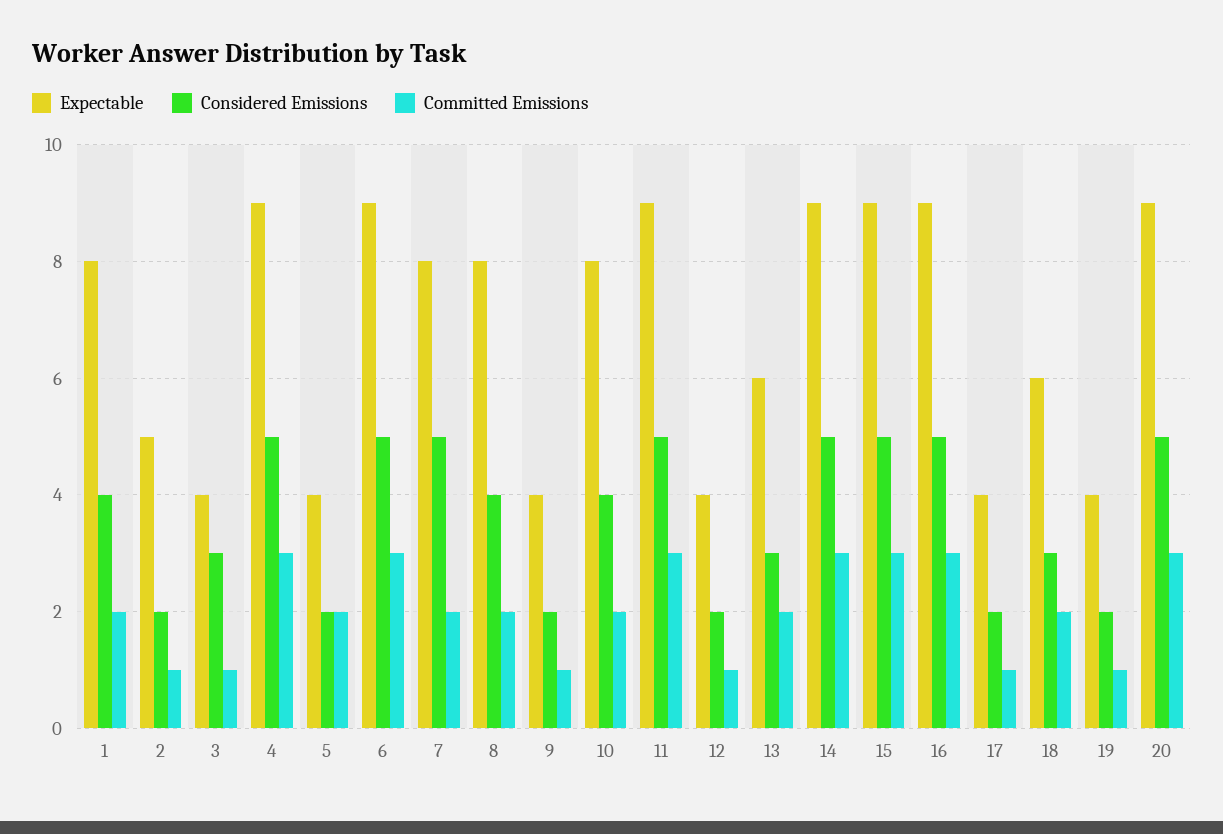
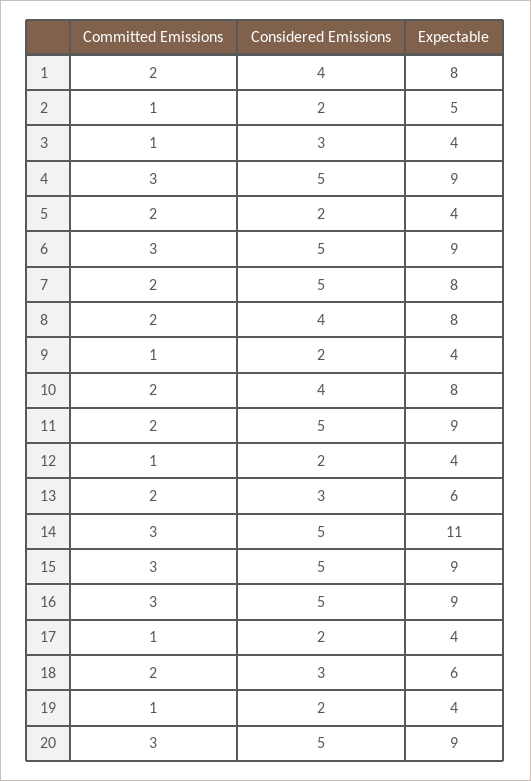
Committed Emissions, 11: 3 -> 2
Expectable, 14: 9 -> 11

